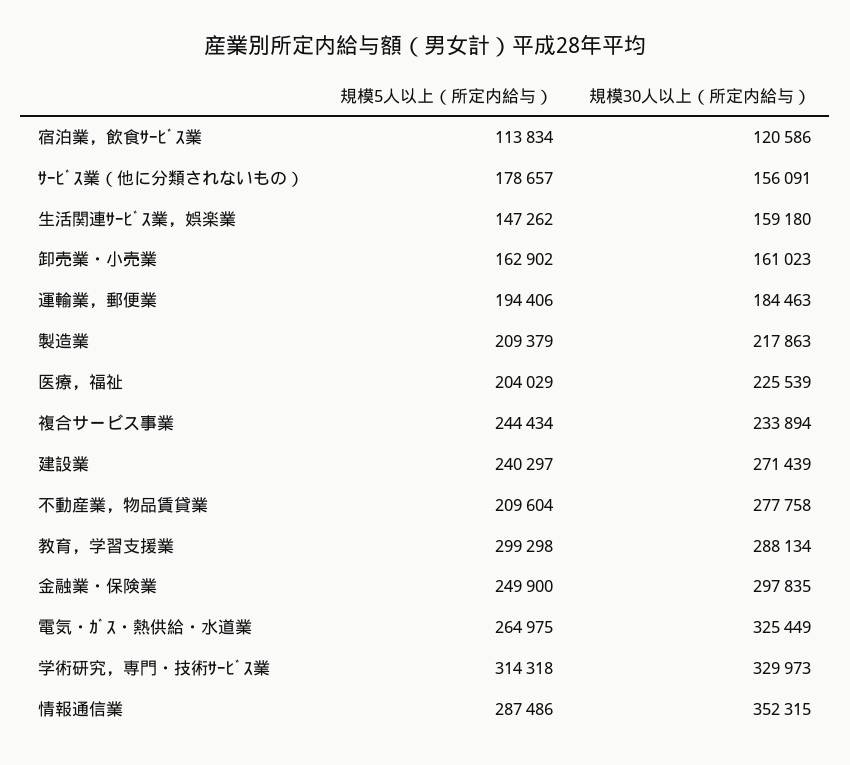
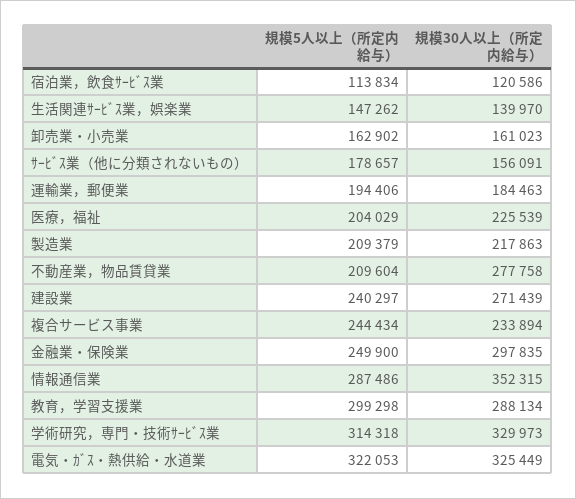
規模30人以上（所定内給与）, 生活関連ｻｰﾋﾞｽ業，娯楽業: 159180 -> 139970
規模5人以上（所定内給与）, 電気・ｶﾞｽ・熱供給・水道業: 264975 -> 322053

